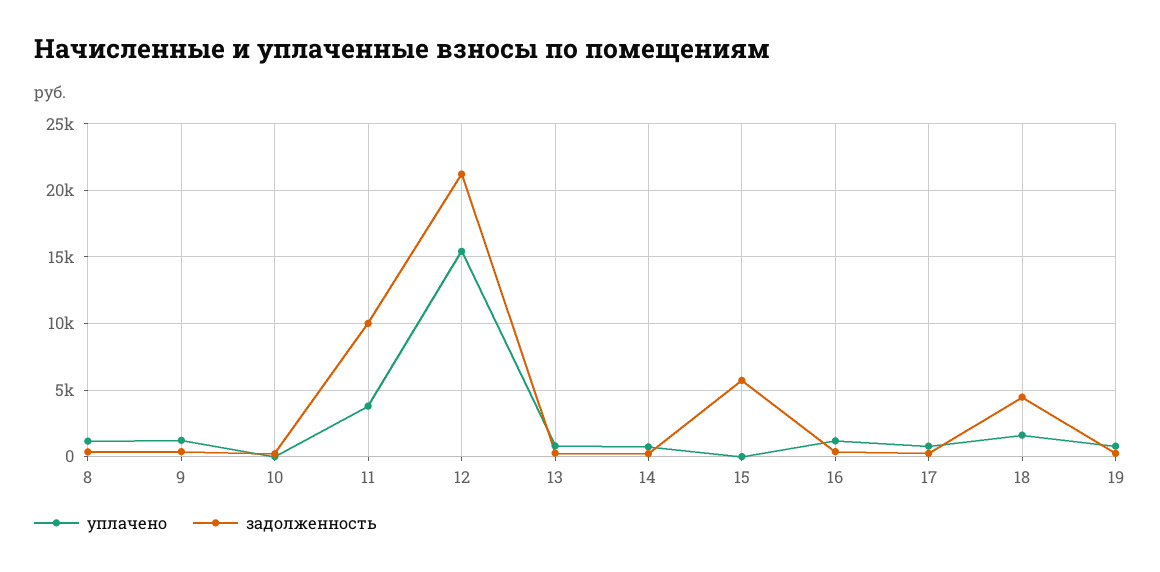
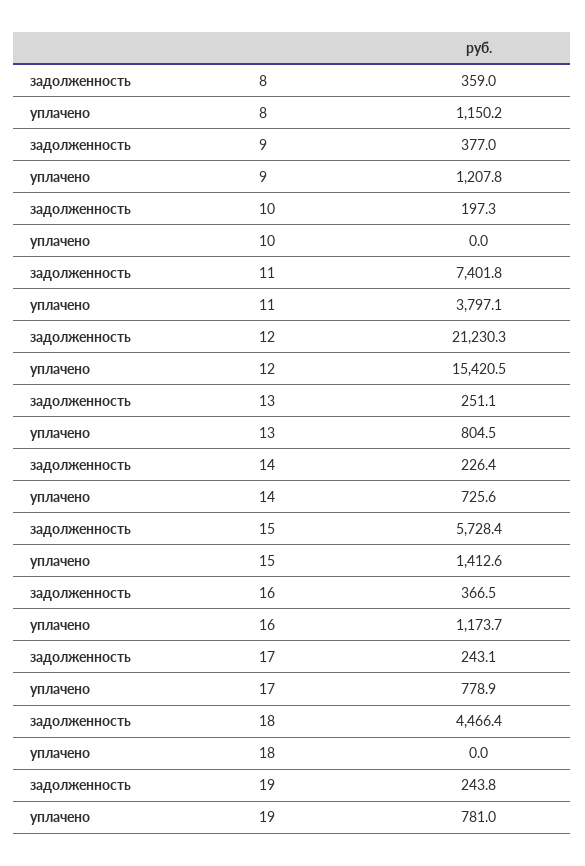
задолженность, 11: 10000 -> 7401.8
уплачено, 15: 0 -> 1412.6
уплачено, 18: 1500 -> 0

